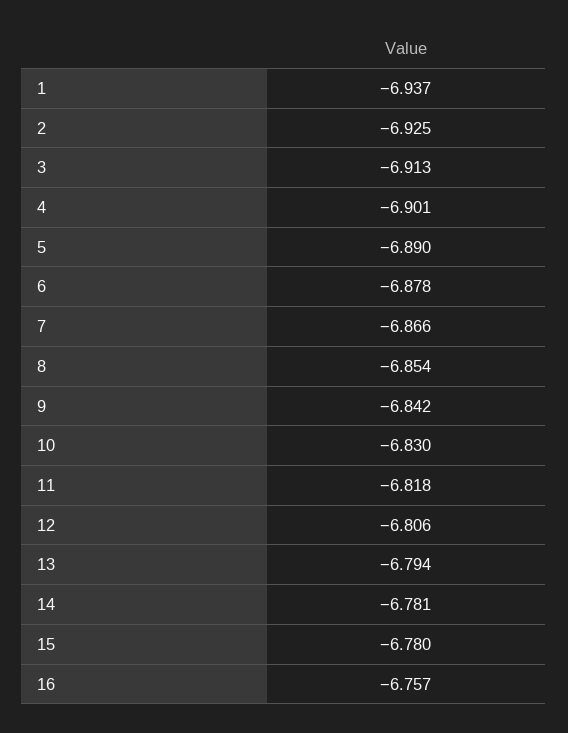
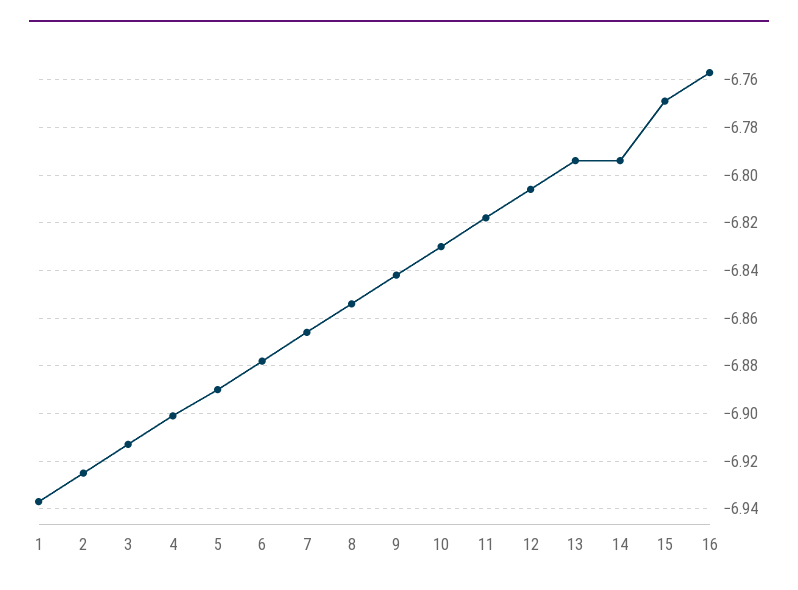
14: -6.781 -> -6.795
15: -6.78 -> -6.77

